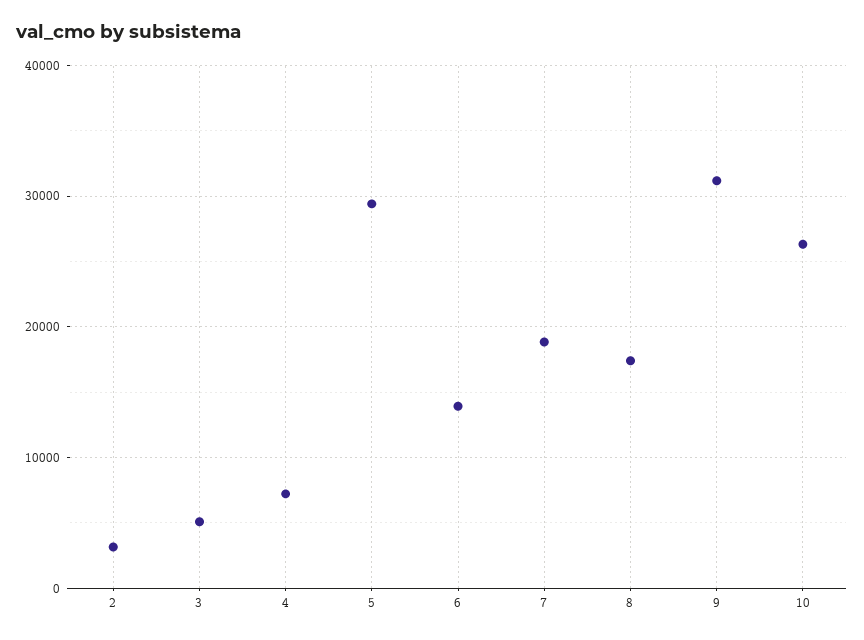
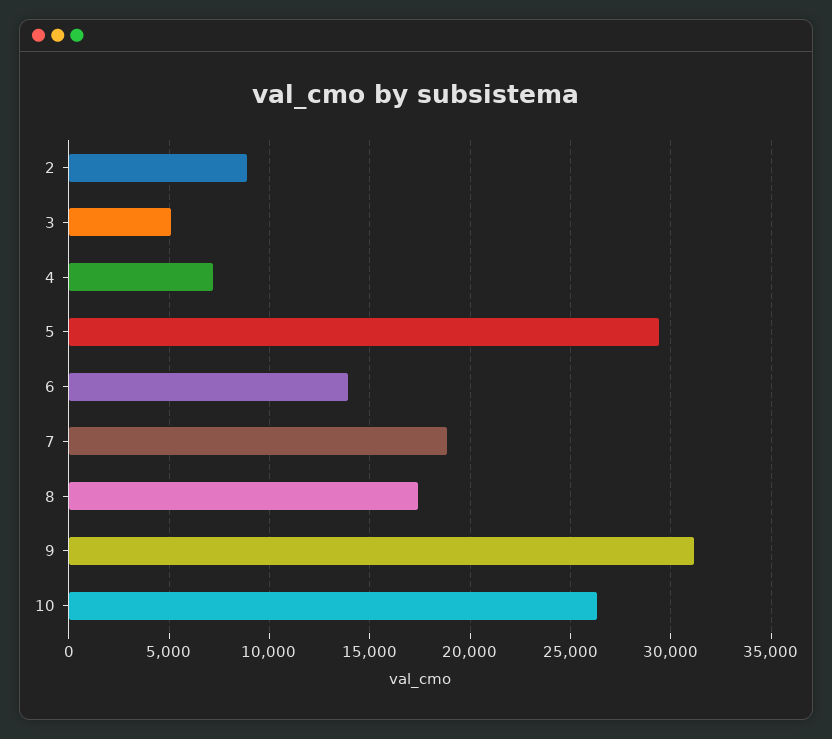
2: 3000 -> 9000

